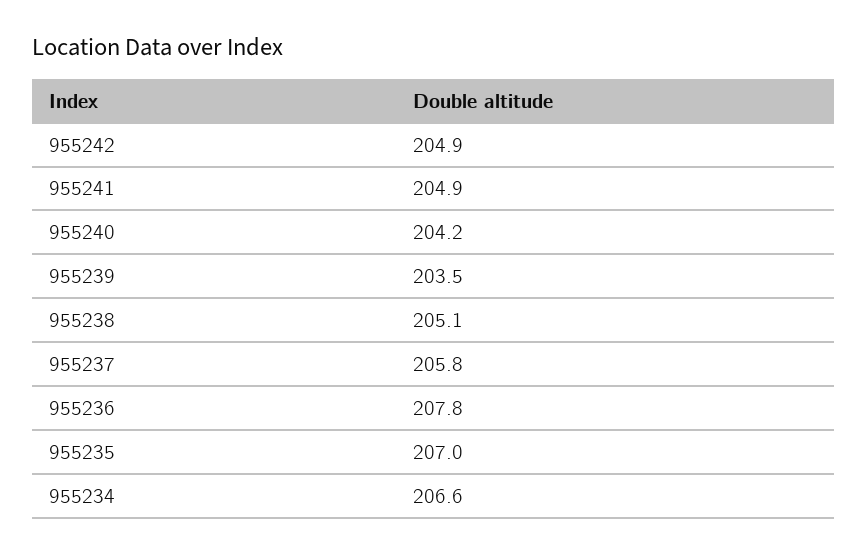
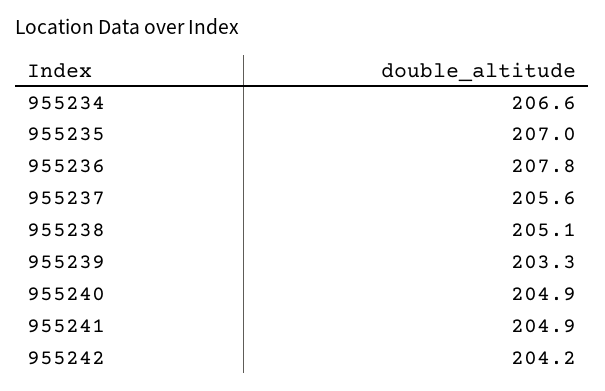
955242: 204.9 -> 204.2
955240: 204.2 -> 204.9
955239: 203.5 -> 203.3
955237: 205.8 -> 205.6

